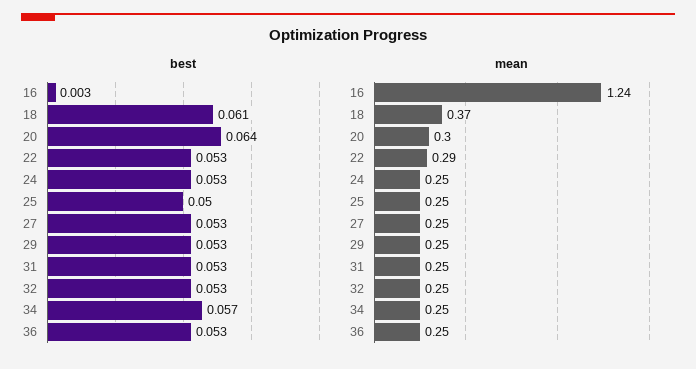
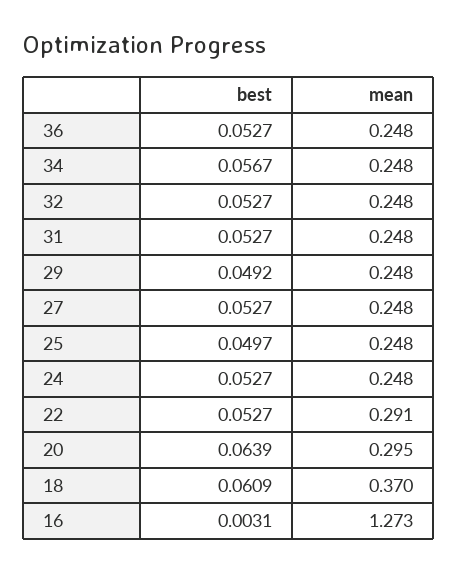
best, 29: 0.053 -> 0.0492
mean, 16: 1.24 -> 1.273

